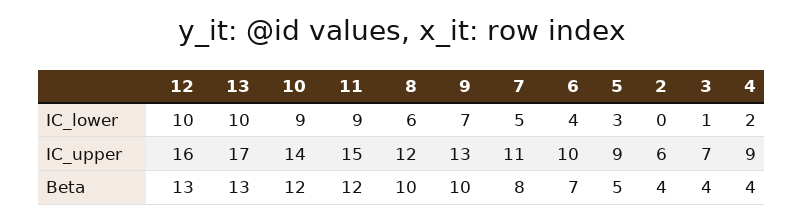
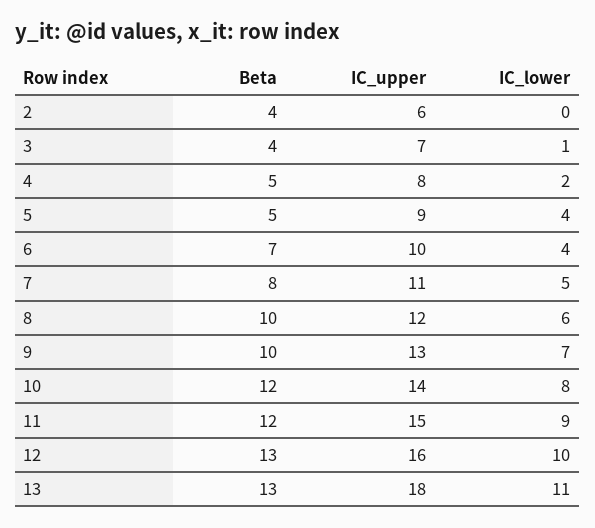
13, IC_lower: 10 -> 11
10, IC_lower: 9 -> 8
5, IC_lower: 3 -> 4
13, IC_upper: 17 -> 18
4, IC_upper: 9 -> 8
4, Beta: 4 -> 5

